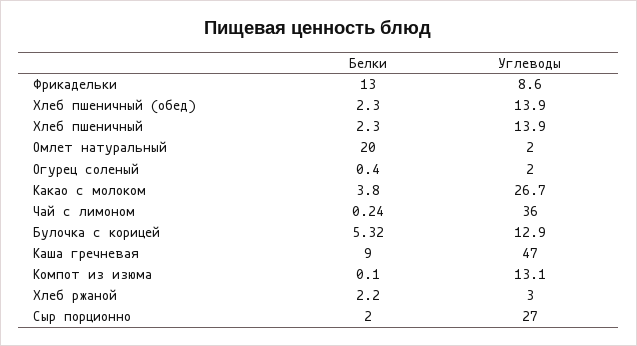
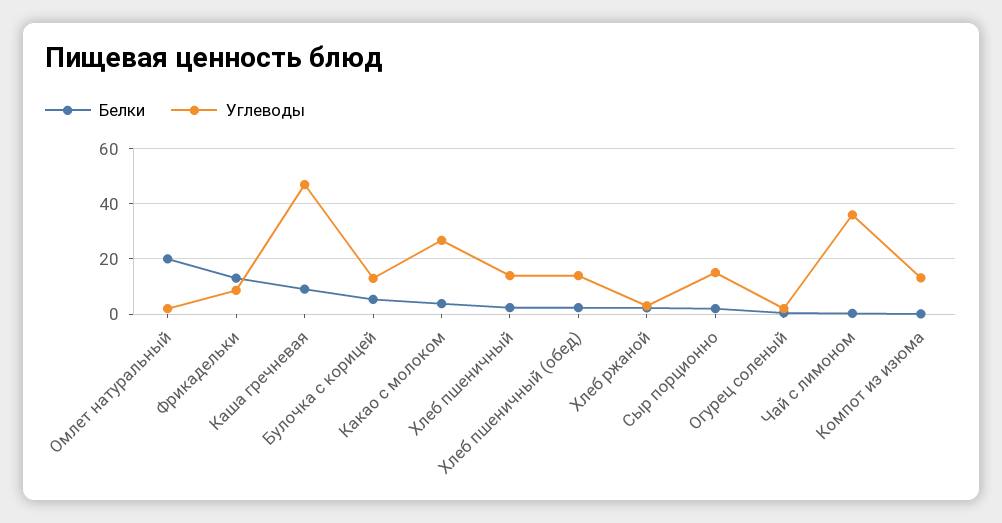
Углеводы, Сыр порционно: 27 -> 15

